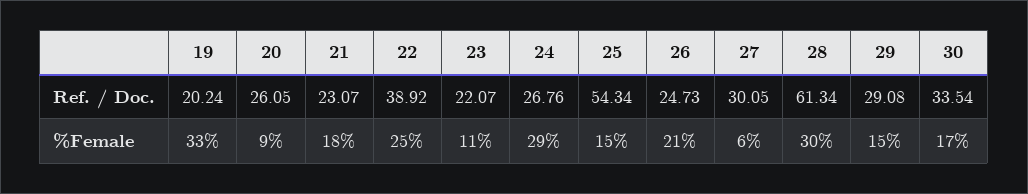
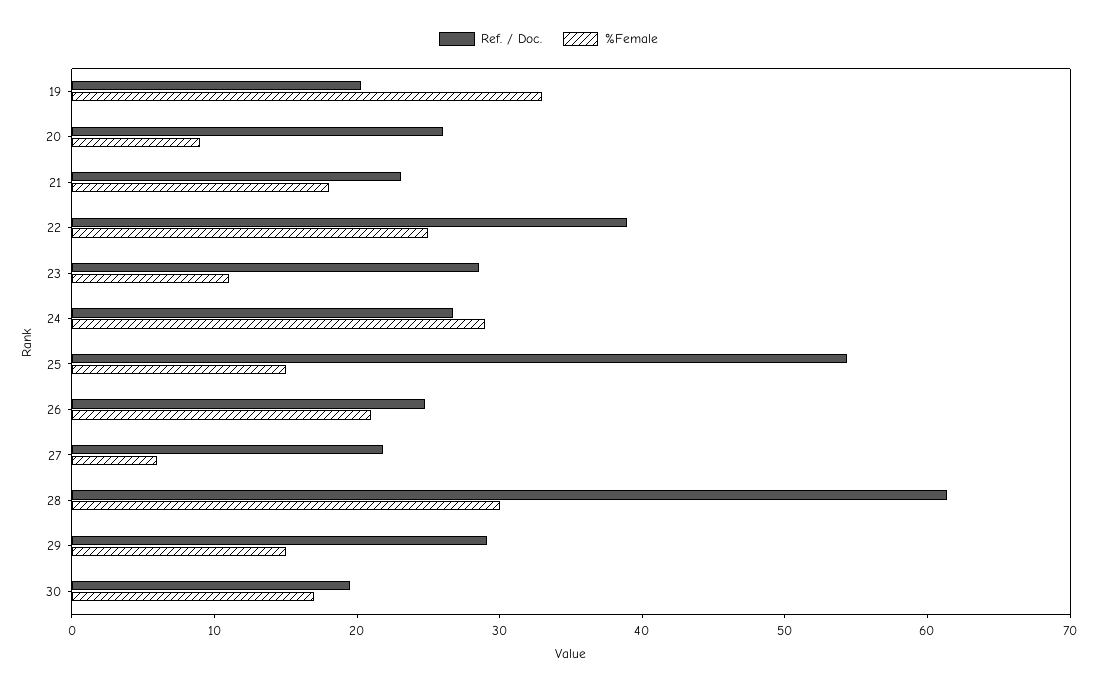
Ref. / Doc., 23: 22.07 -> 28
Ref. / Doc., 27: 30.05 -> 22
Ref. / Doc., 30: 33.54 -> 20

